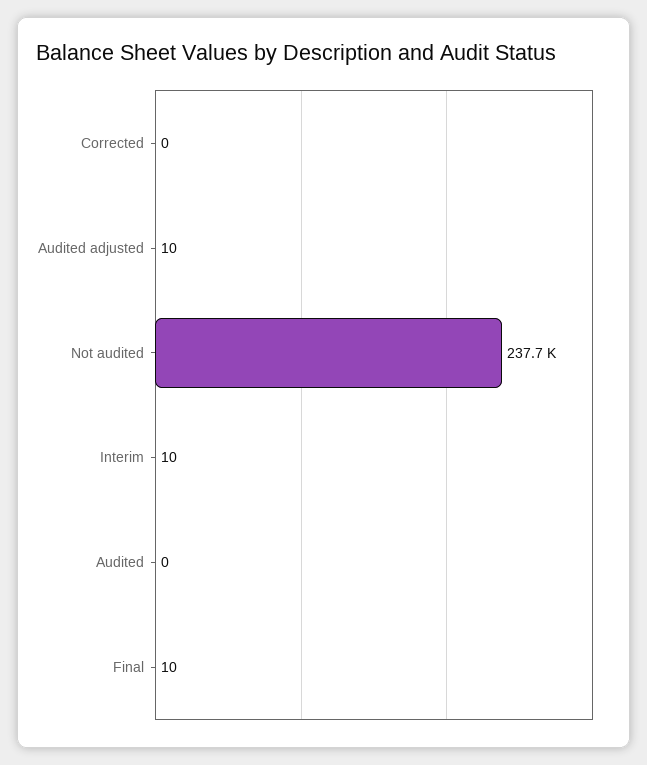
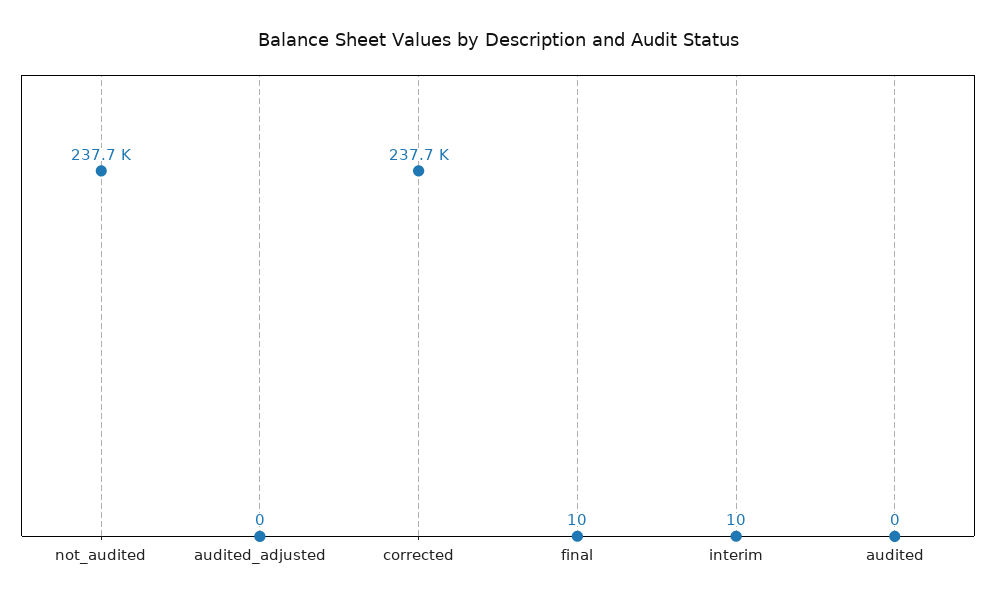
Corrected: 0 -> 237700
Audited adjusted: 10 -> 0

